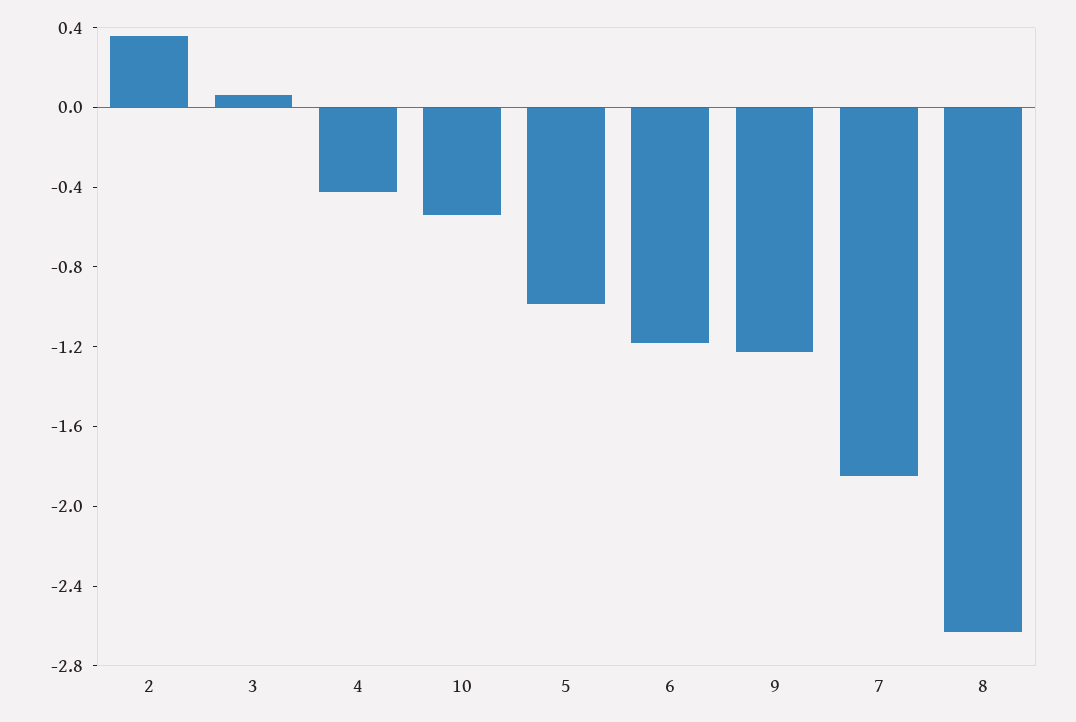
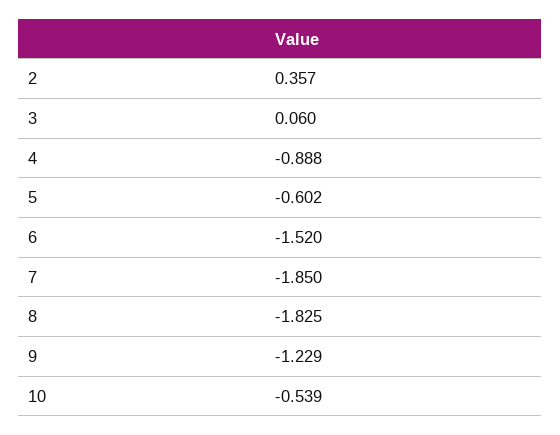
4: -0.4 -> -0.888
5: -1 -> -0.602
6: -1.2 -> -1.52
8: -2.6 -> -1.825

